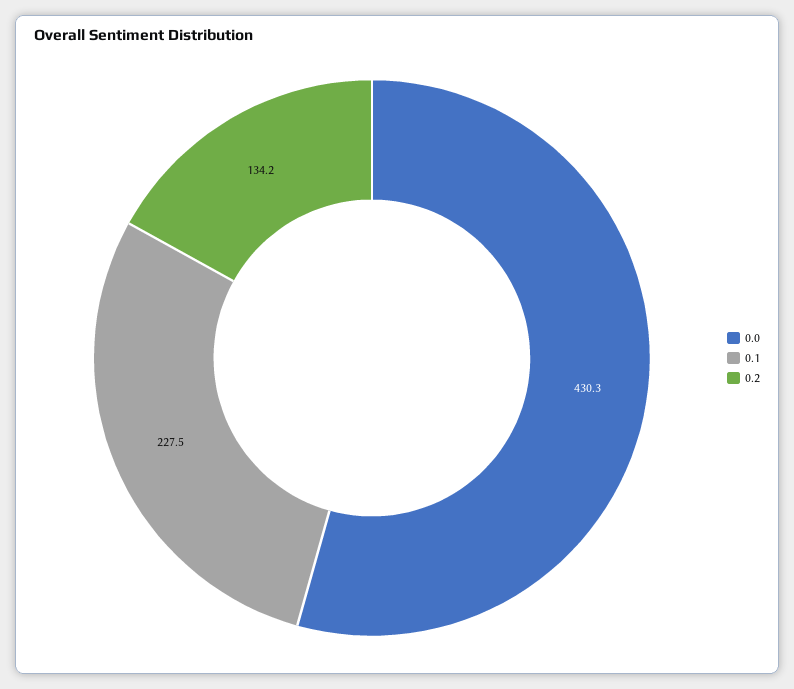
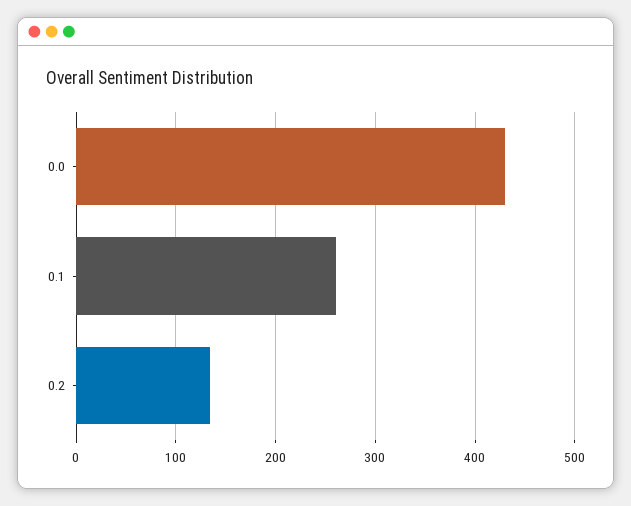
0.1: 227.5 -> 260

